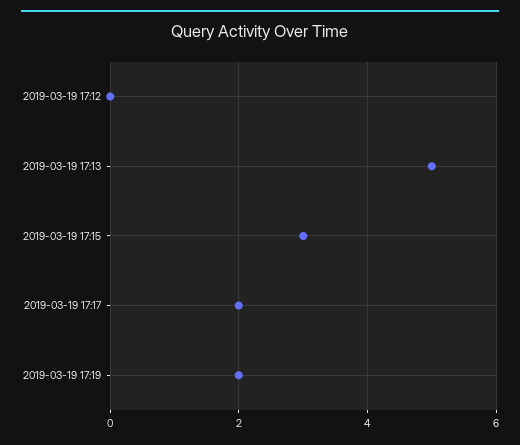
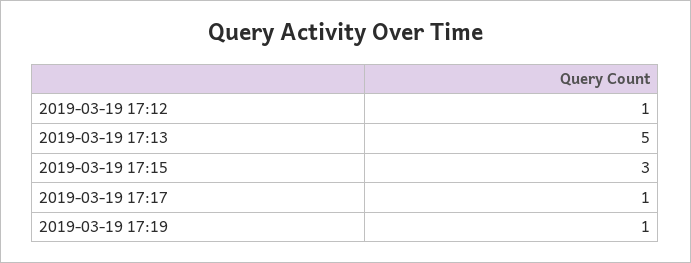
2019-03-19 17:12: 0 -> 1
2019-03-19 17:17: 2 -> 1
2019-03-19 17:19: 2 -> 1

